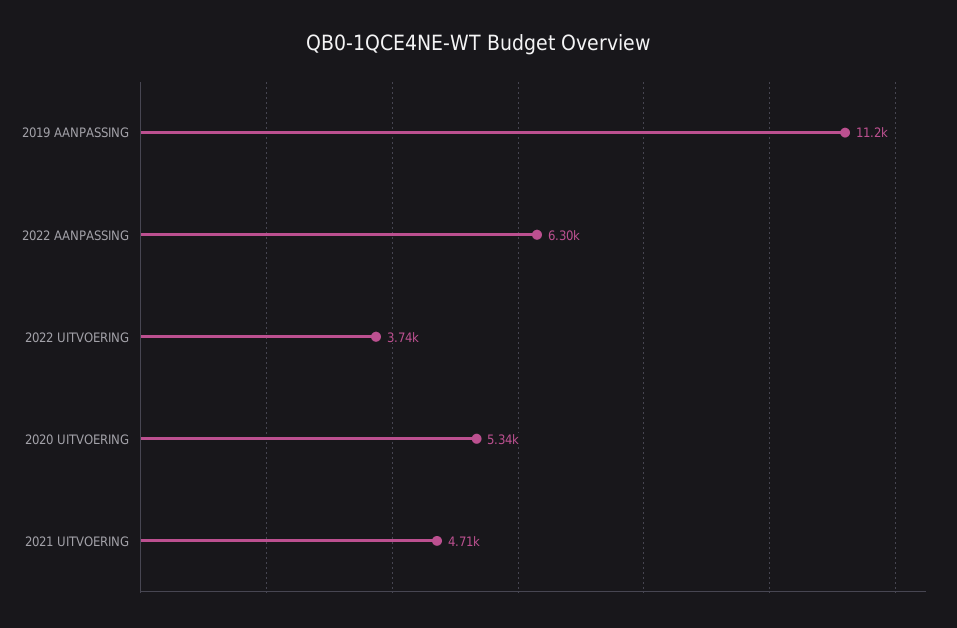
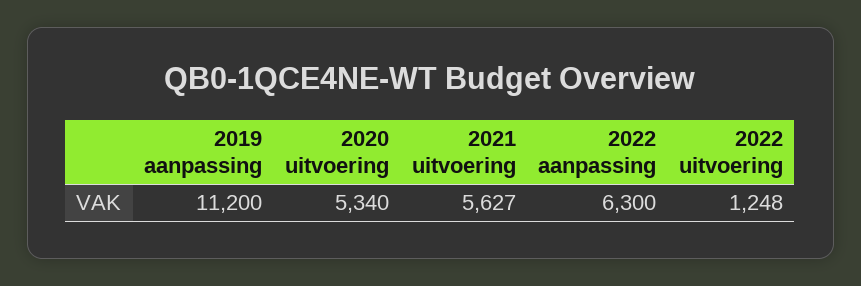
2022 UITVOERING: 3740 -> 1248
2021 UITVOERING: 4710 -> 5627

